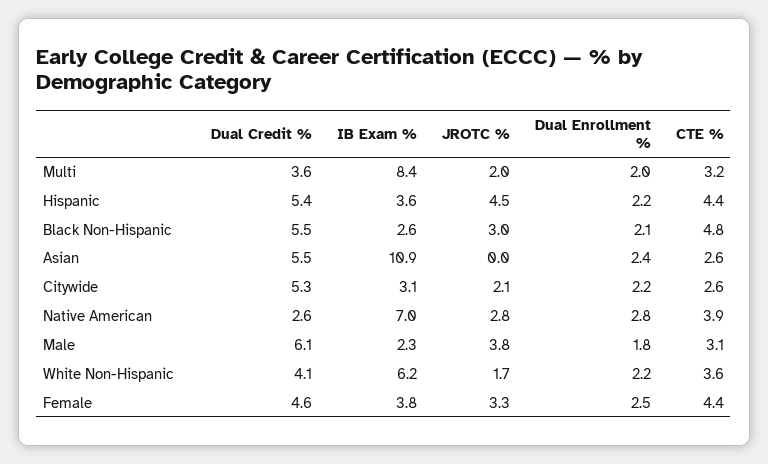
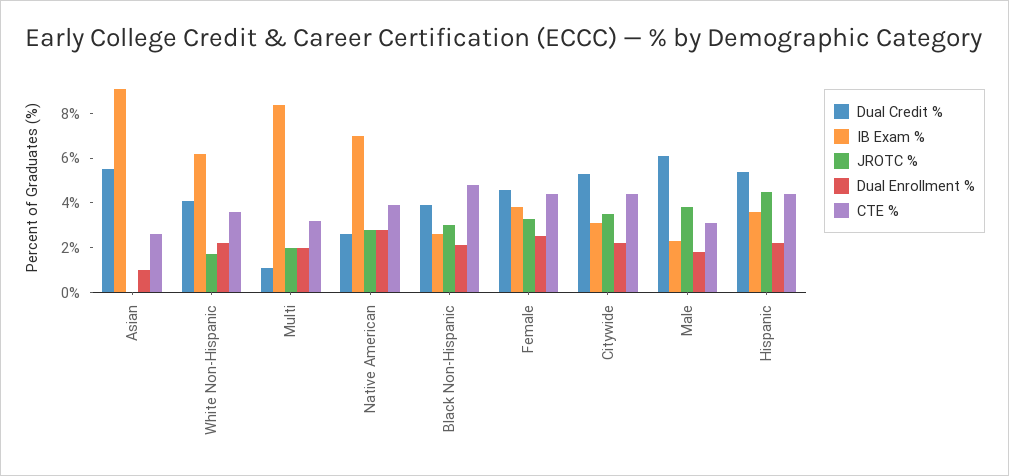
Dual Credit %, Multi: 3.6 -> 1
Dual Credit %, Black Non-Hispanic: 5.5 -> 4
IB Exam %, Asian: 10.9 -> 9
Dual Enrollment %, Asian: 2.4 -> 1
JROTC %, Citywide: 2.1 -> 3.5
CTE %, Citywide: 2.6 -> 4.5

